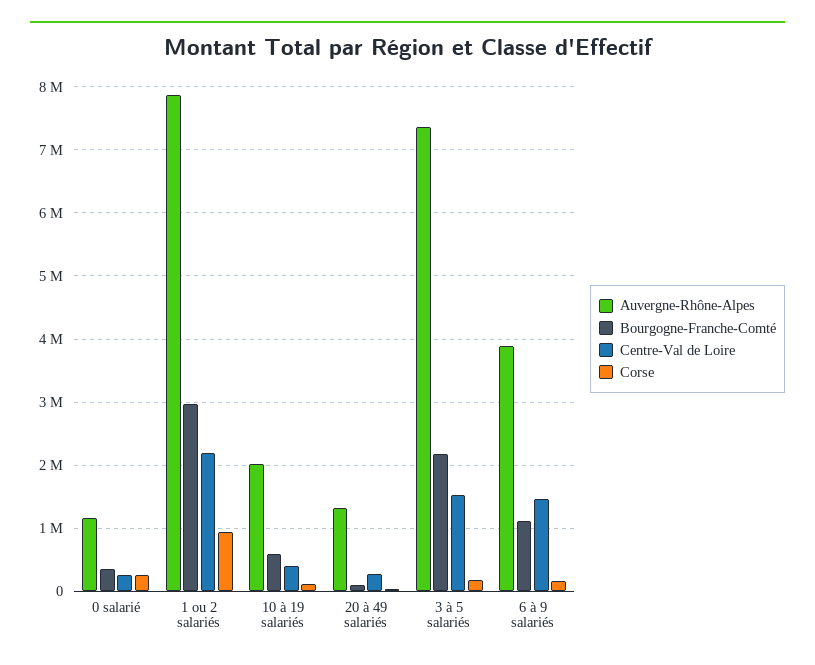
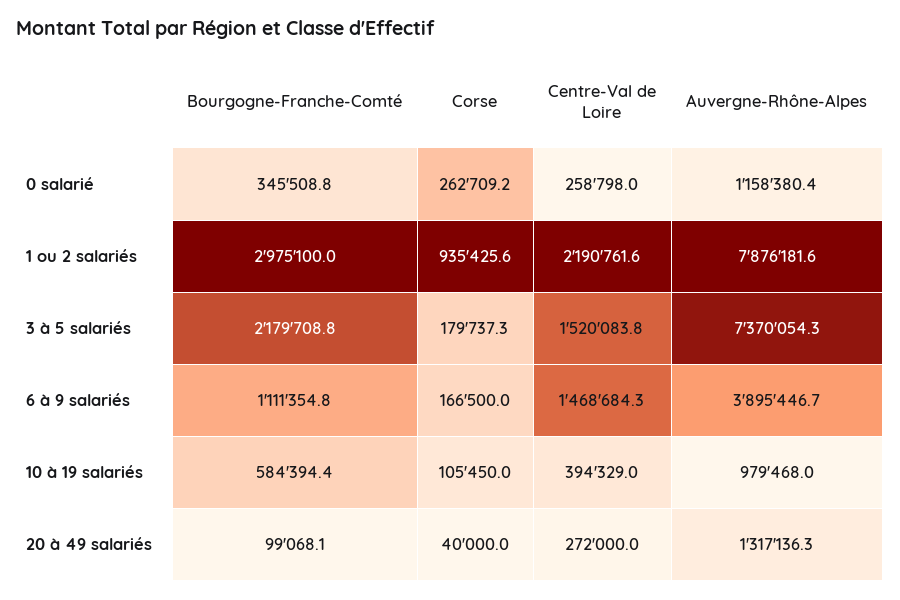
Auvergne-Rhône-Alpes, 10 à 19 salariés: 2000000 -> 979468

